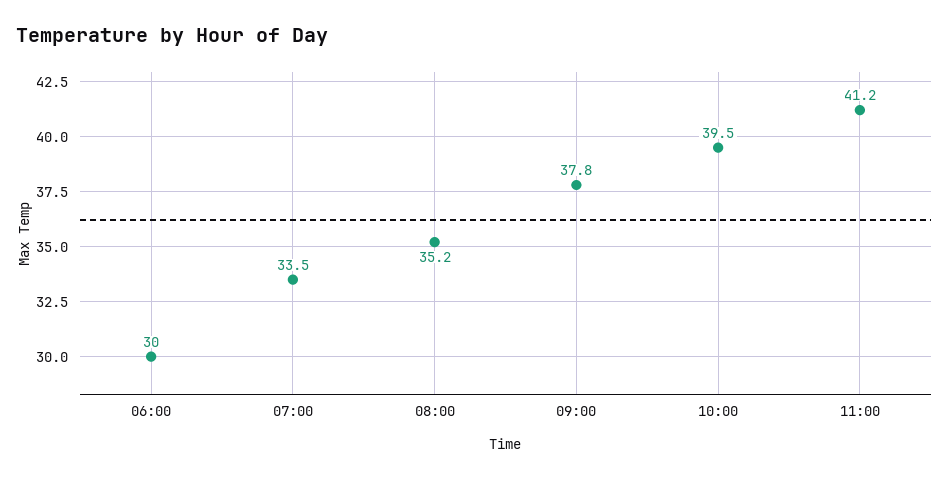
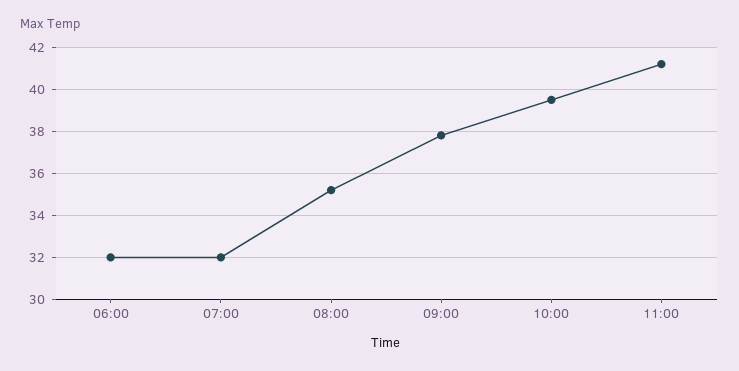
06:00: 30 -> 32
07:00: 33.5 -> 32

